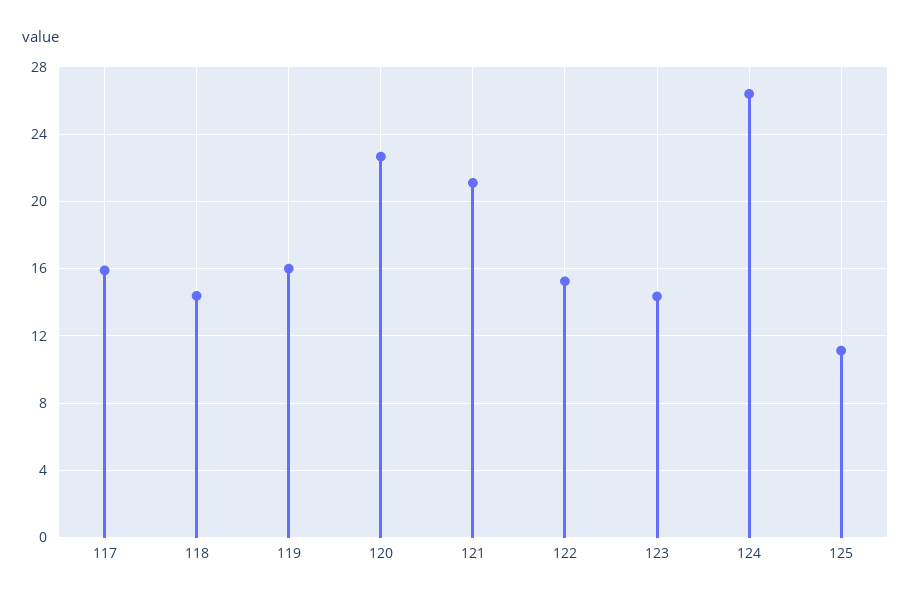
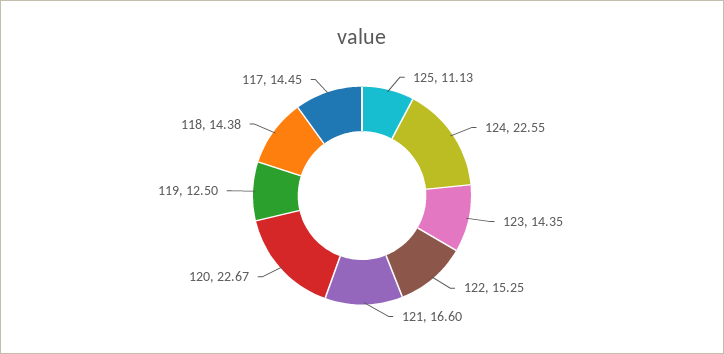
117: 16 -> 14.45
119: 16 -> 12.5
121: 21 -> 16.6
124: 26.5 -> 22.55

